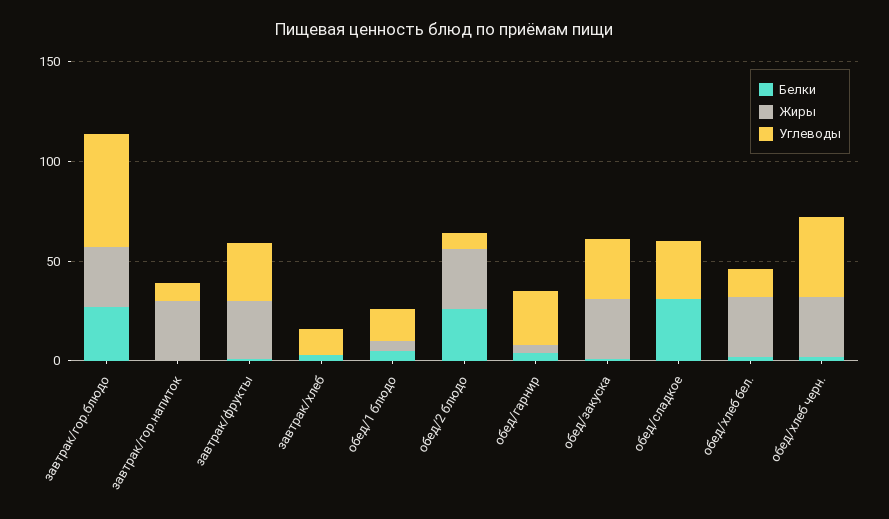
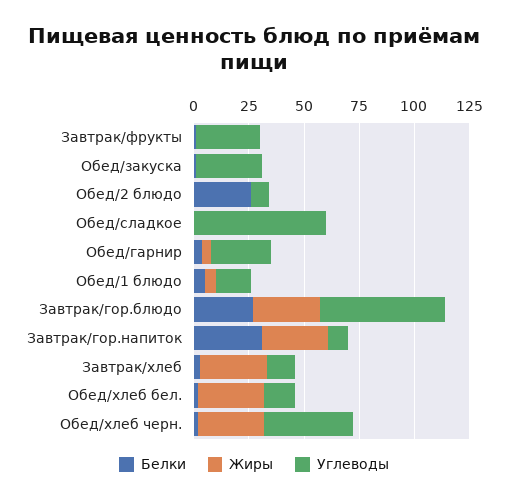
Белки, завтрак/гор.напиток: 0 -> 30
Жиры, завтрак/фрукты: 30 -> 0
Жиры, завтрак/хлеб: 0 -> 30
Жиры, обед/2 блюдо: 30 -> 0
Жиры, обед/закуска: 30 -> 0
Белки, обед/сладкое: 30 -> 0
Углеводы, обед/сладкое: 30 -> 60

